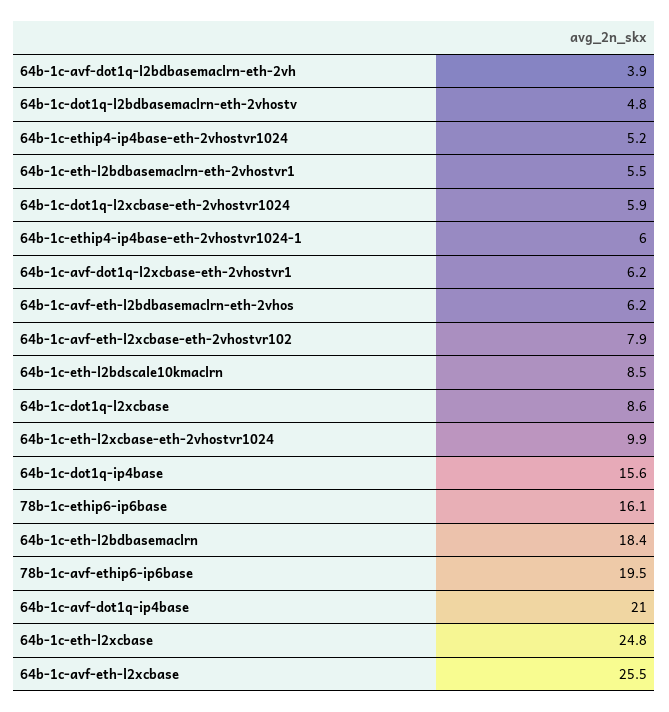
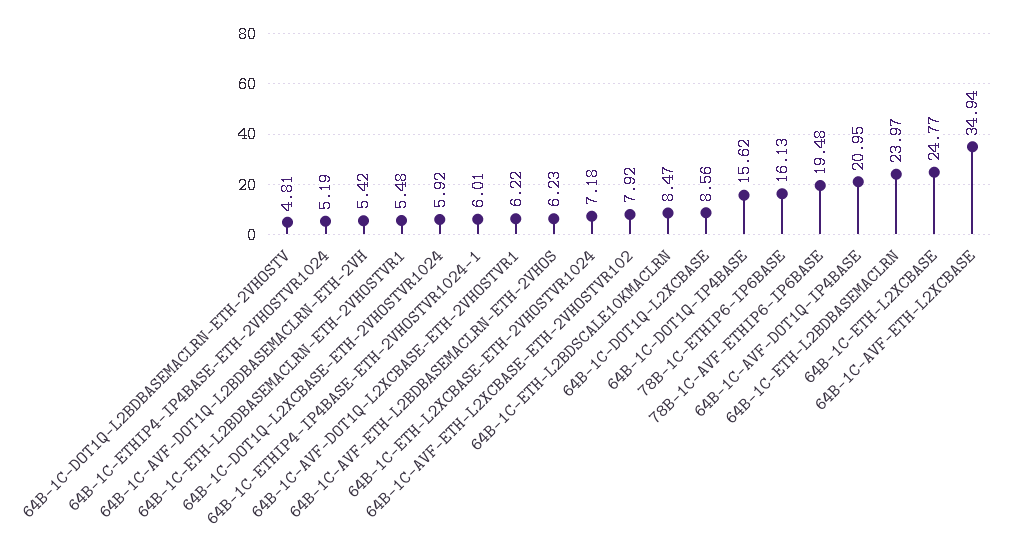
64b-1c-avf-dot1q-l2bdbasemaclrn-eth-2vh: 3.9 -> 5.42
64b-1c-eth-l2xcbase-eth-2vhostvr1024: 9.9 -> 7.18
64b-1c-eth-l2bdbasemaclrn: 18.4 -> 23.97
64b-1c-avf-eth-l2xcbase: 25.5 -> 34.94

